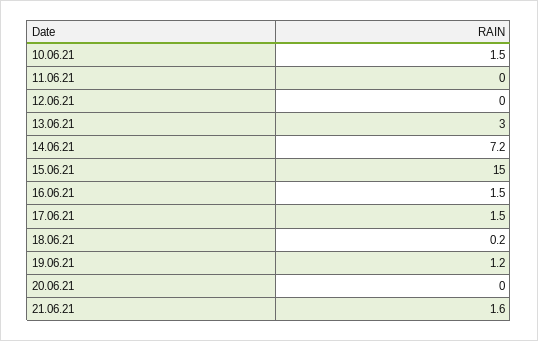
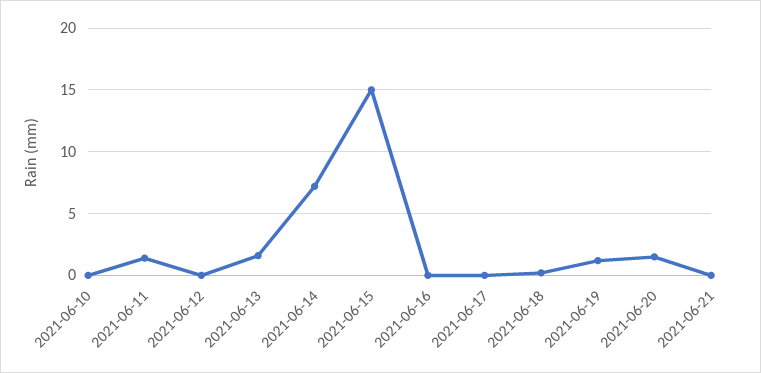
10.06.21: 1.5 -> 0
11.06.21: 0 -> 1.5
13.06.21: 3 -> 1.5
16.06.21: 1.5 -> 0
17.06.21: 1.5 -> 0
20.06.21: 0 -> 1.5
21.06.21: 1.6 -> 0

